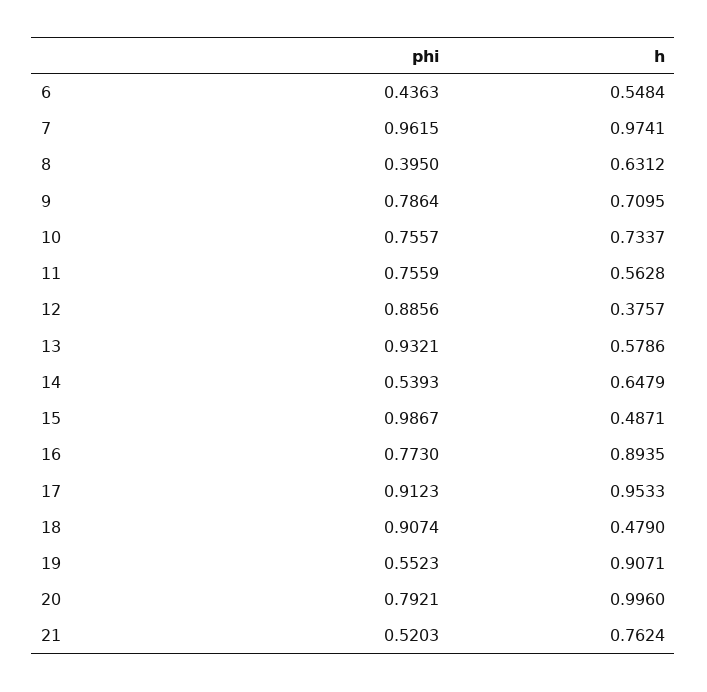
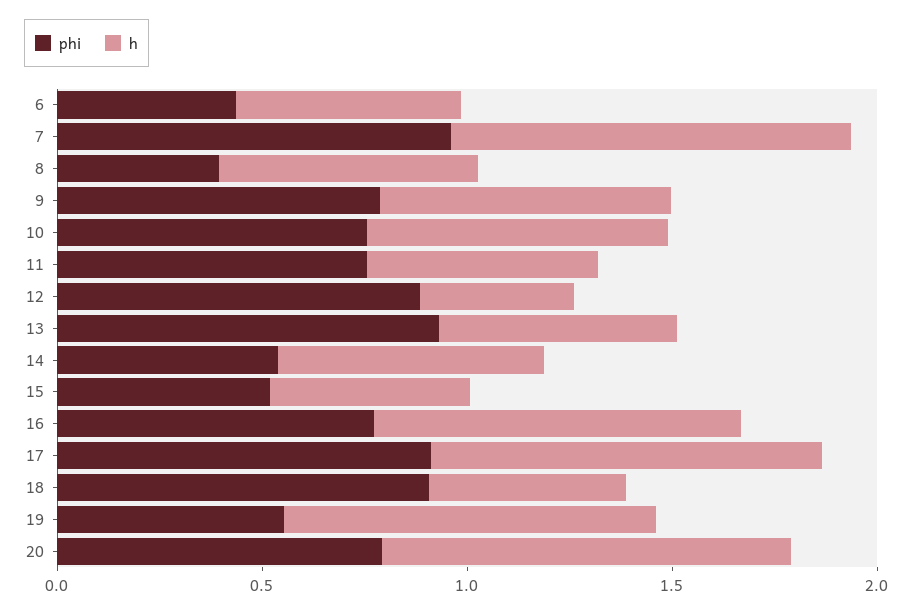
phi, 15: 0.9867 -> 0.5
phi, 21: 0.5203 -> none
h, 21: 0.7624 -> none

